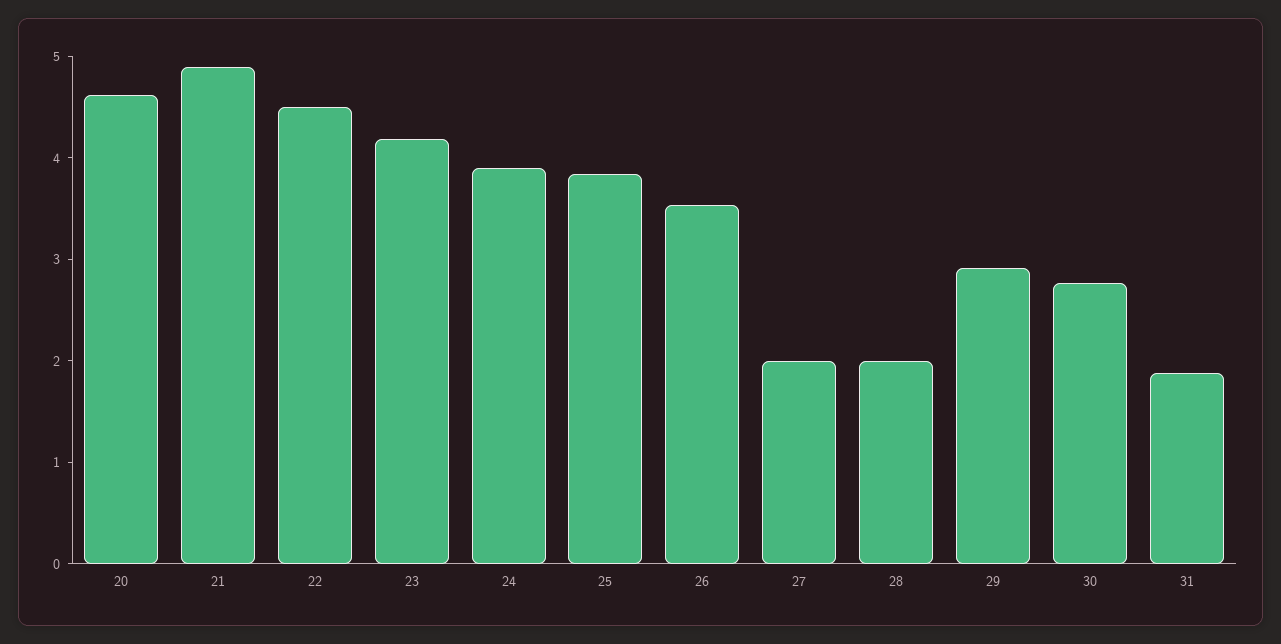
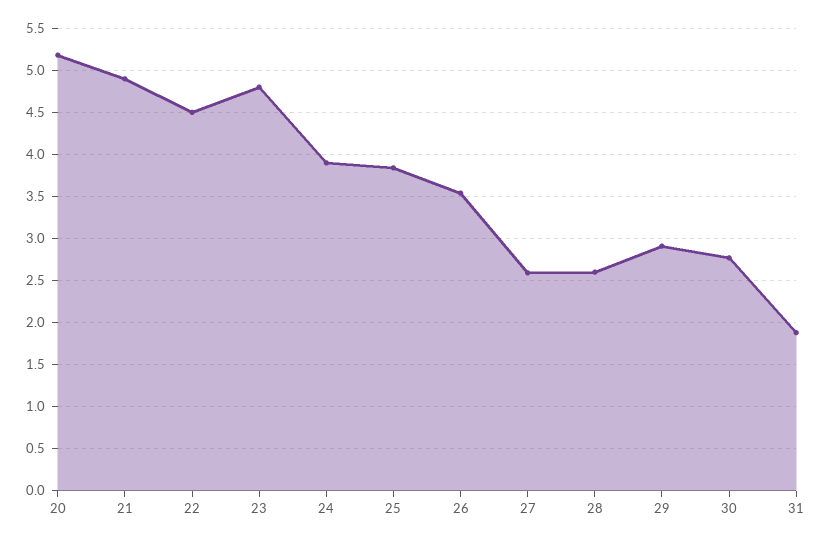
20: 4.6 -> 5.2
23: 4.2 -> 4.8
27: 2 -> 2.6
28: 2 -> 2.6

